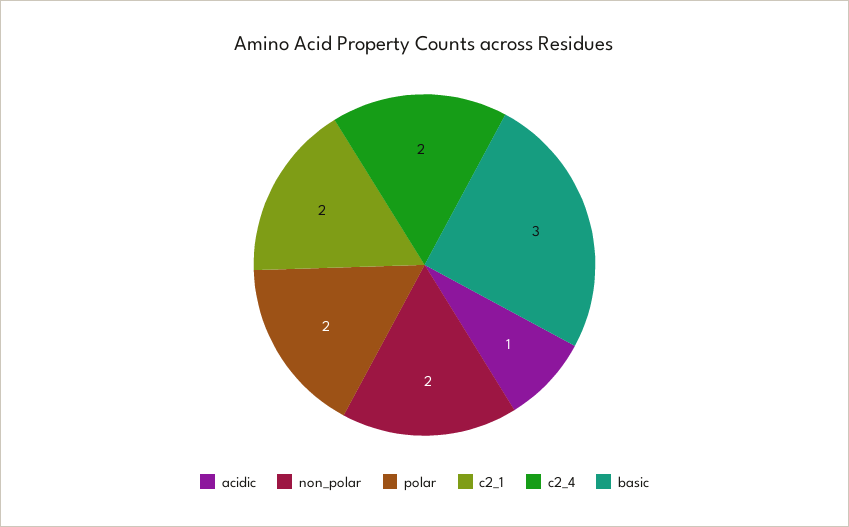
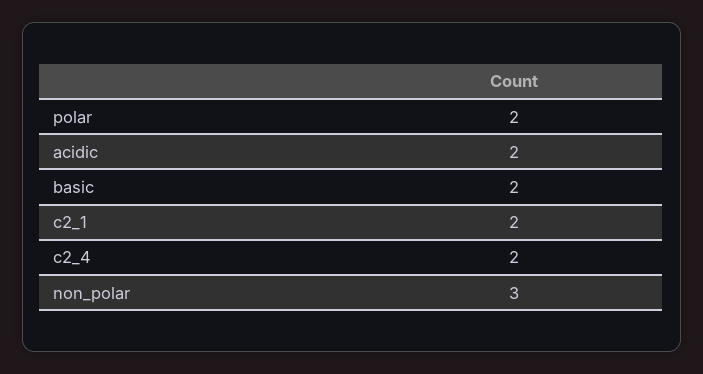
acidic: 1 -> 2
non_polar: 2 -> 3
basic: 3 -> 2

